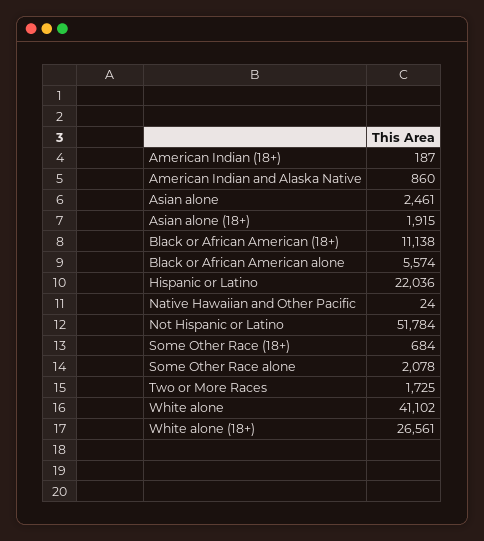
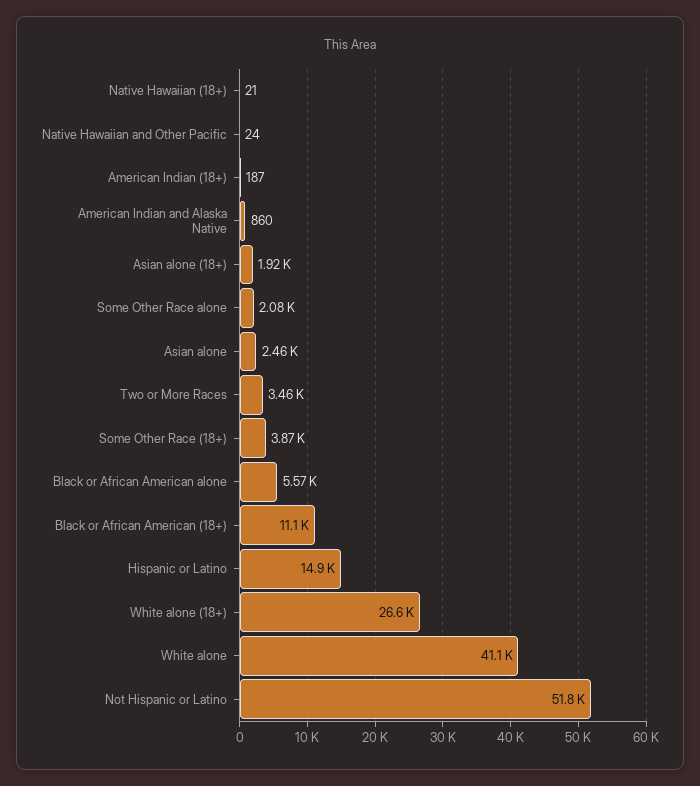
Hispanic or Latino: 22036 -> 14900
Some Other Race (18+): 684 -> 3870
Two or More Races: 1725 -> 3460
Native Hawaiian (18+): none -> 21

